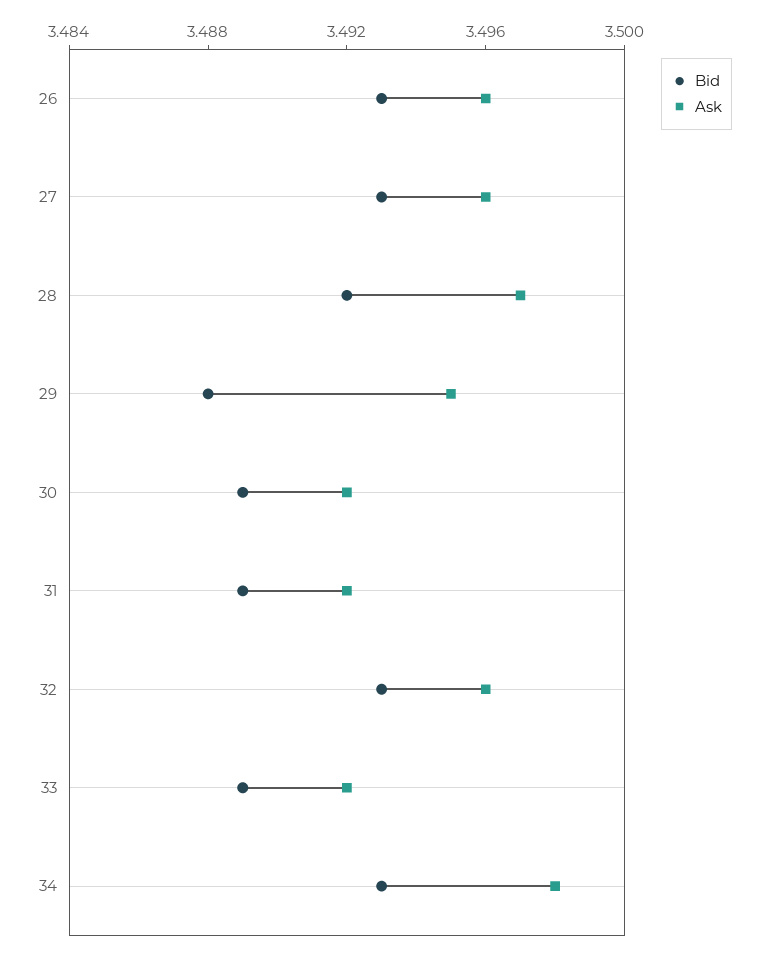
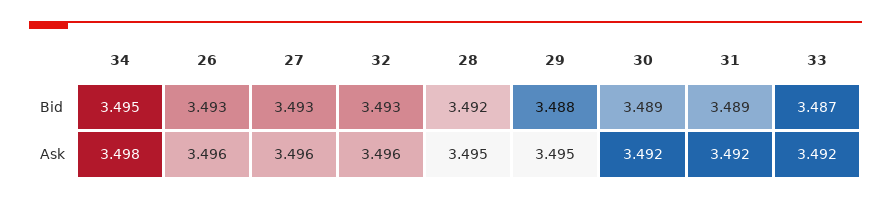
Ask, 28: 3.497 -> 3.495
Bid, 33: 3.489 -> 3.487
Bid, 34: 3.493 -> 3.495

